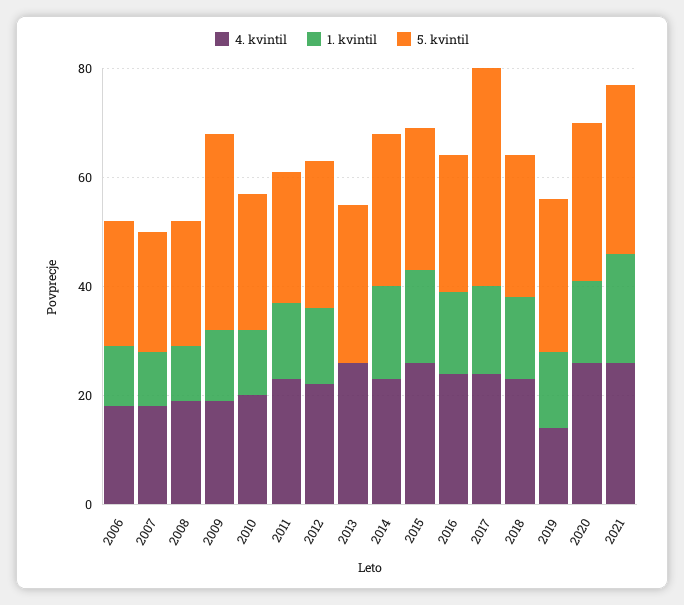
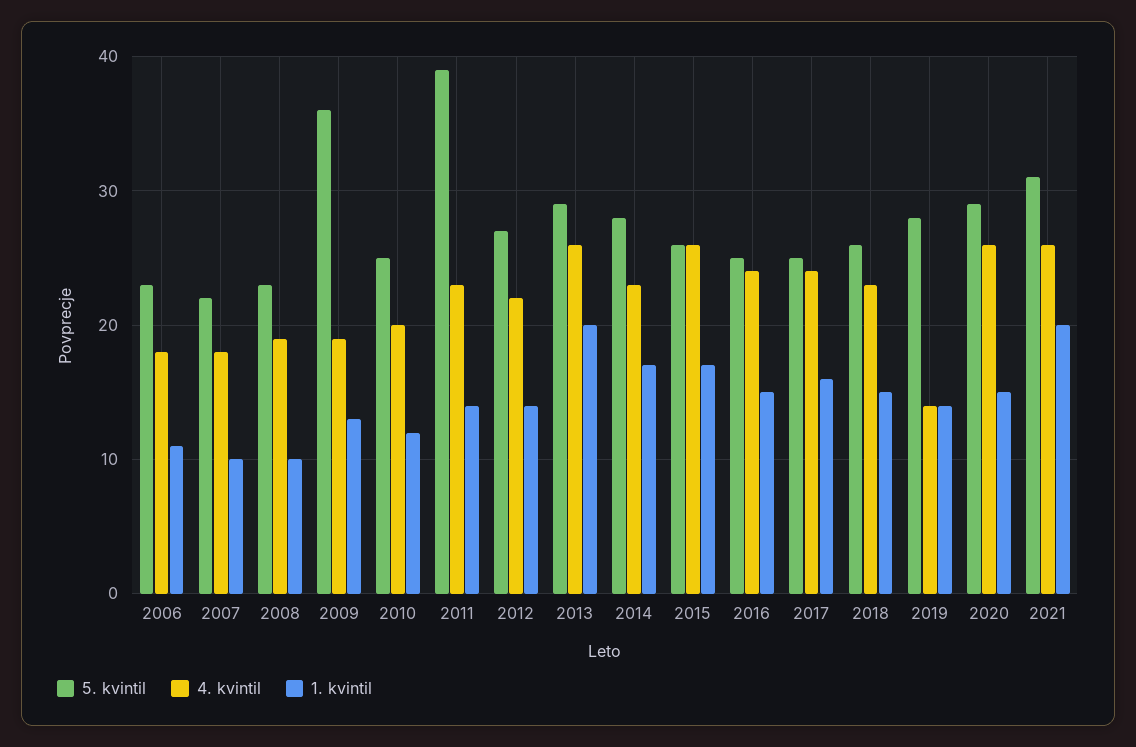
5. kvintil, 2011: 25 -> 39
1. kvintil, 2013: 0 -> 20
5. kvintil, 2017: 40 -> 25

